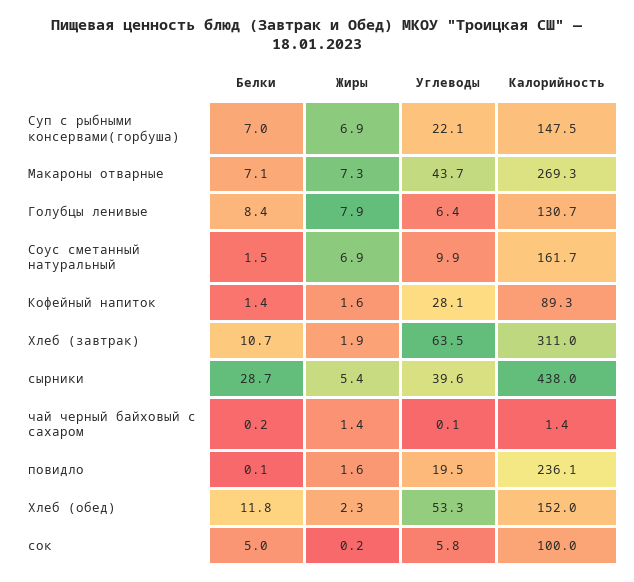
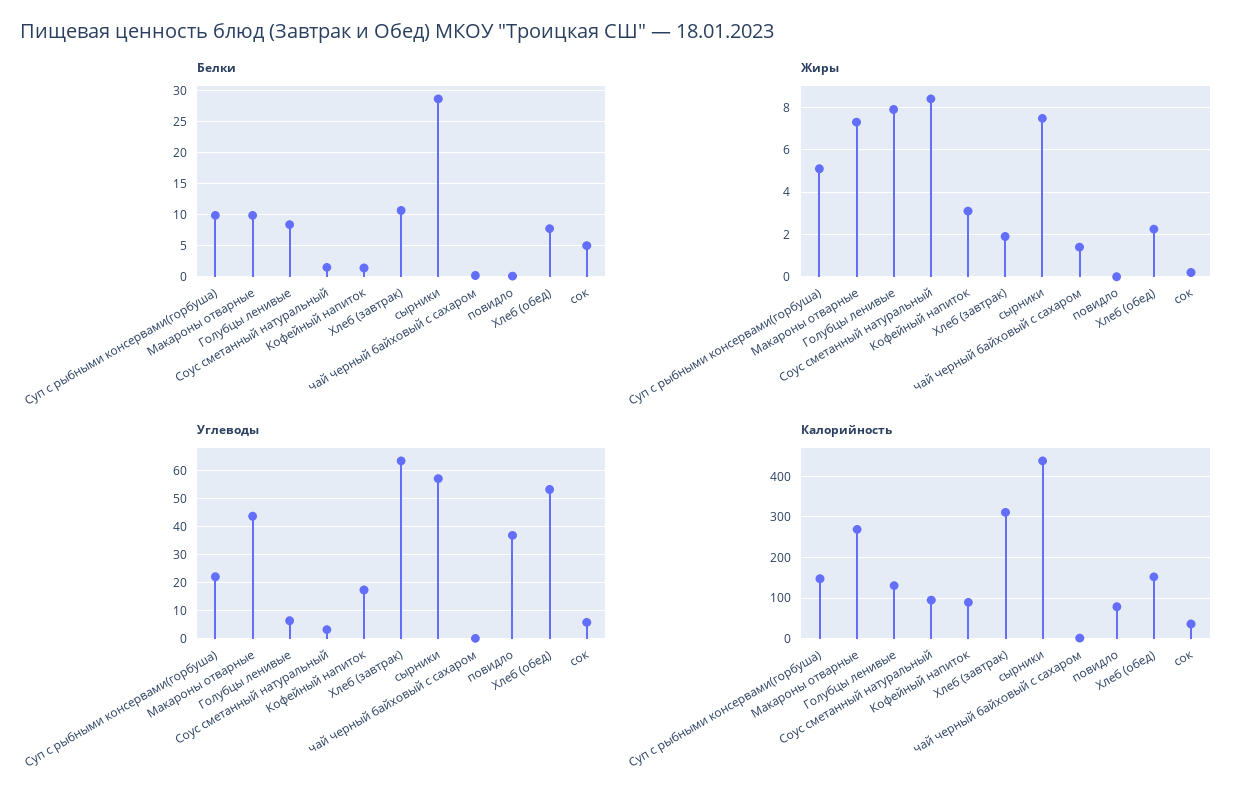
Белки, Суп с рыбными консервами(горбуша): 7 -> 10
Жиры, Суп с рыбными консервами(горбуша): 6.9 -> 5
Белки, Макароны отварные: 7.1 -> 10
Жиры, Соус сметанный натуральный: 6.9 -> 8.5
Углеводы, Соус сметанный натуральный: 9.9 -> 2.5
Калорийность, Соус сметанный натуральный: 161.7 -> 100
Жиры, Кофейный напиток: 1.6 -> 3
Углеводы, Кофейный напиток: 28.1 -> 17.5
Жиры, сырники: 5.4 -> 7.5
Углеводы, сырники: 39.6 -> 57.5
Жиры, повидло: 1.6 -> 0
Углеводы, повидло: 19.5 -> 37.5
Калорийность, повидло: 236.1 -> 80
Белки, Хлеб (обед): 11.8 -> 8
Калорийность, сок: 100 -> 40

